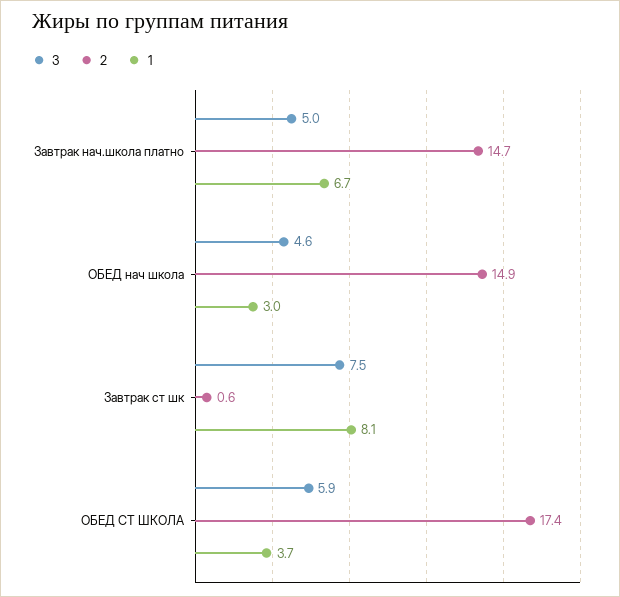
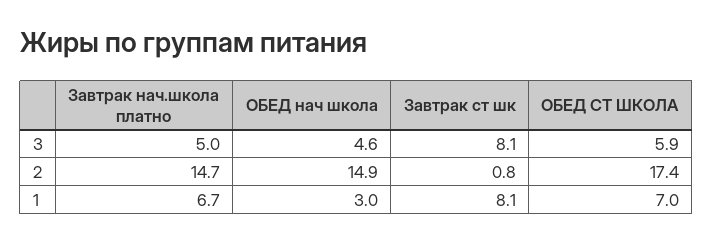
3, Завтрак ст шк: 7.5 -> 8.1
2, Завтрак ст шк: 0.6 -> 0.8
1, ОБЕД СТ ШКОЛА: 3.7 -> 7

